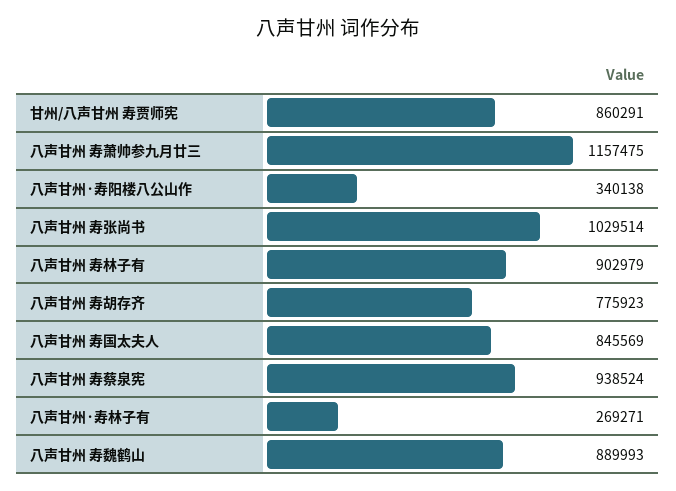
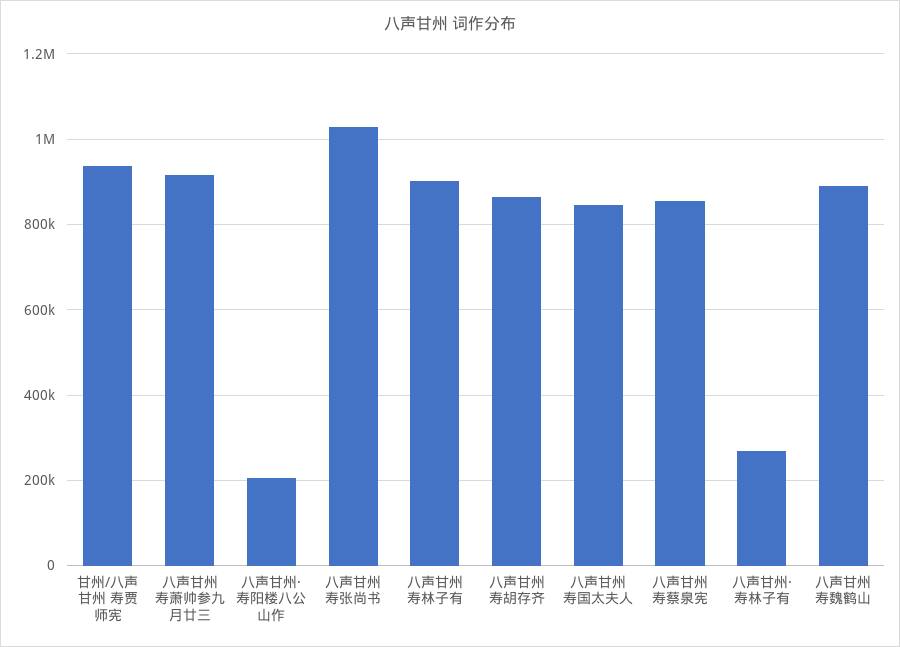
甘州/八声甘州 寿贾师宪: 860291 -> 940000
八声甘州 寿萧帅参九月廿三: 1157475 -> 920000
八声甘州·寿阳楼八公山作: 340138 -> 200000
八声甘州 寿胡存齐: 775923 -> 860000
八声甘州 寿蔡泉宪: 938524 -> 860000

